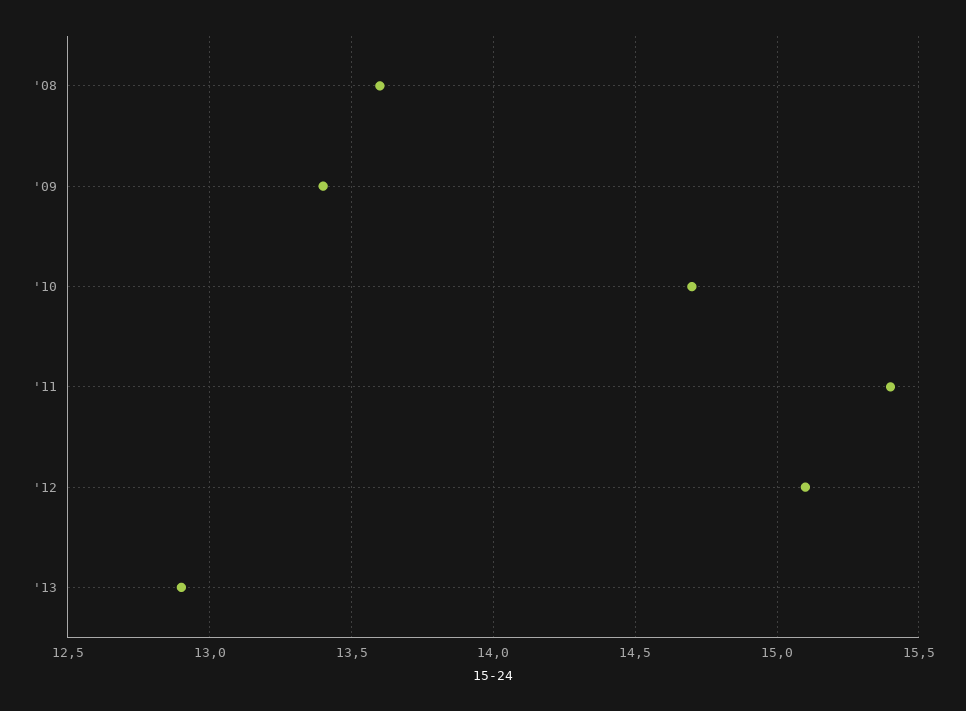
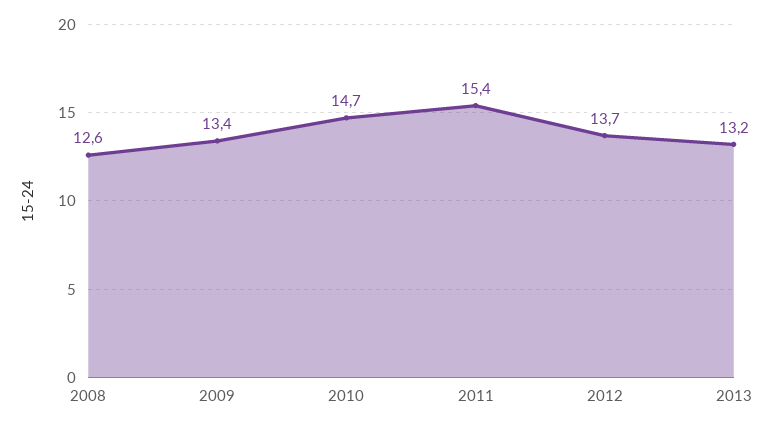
'08: 13.6 -> 12.6
'12: 15.1 -> 13.7
'13: 12.9 -> 13.2

